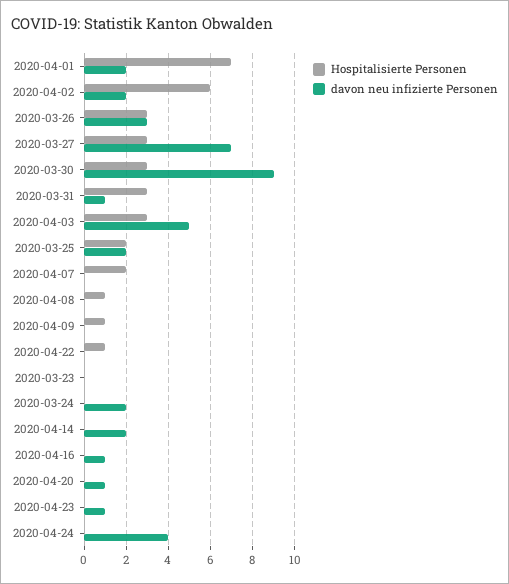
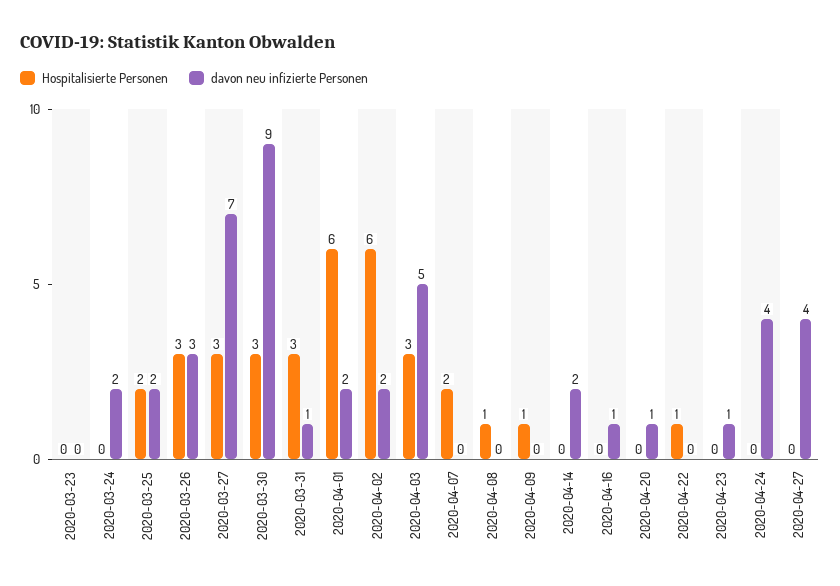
Hospitalisierte Personen, 2020-04-01: 7 -> 6
Hospitalisierte Personen, 2020-04-27: none -> 0
davon neu infizierte Personen, 2020-04-27: none -> 4

